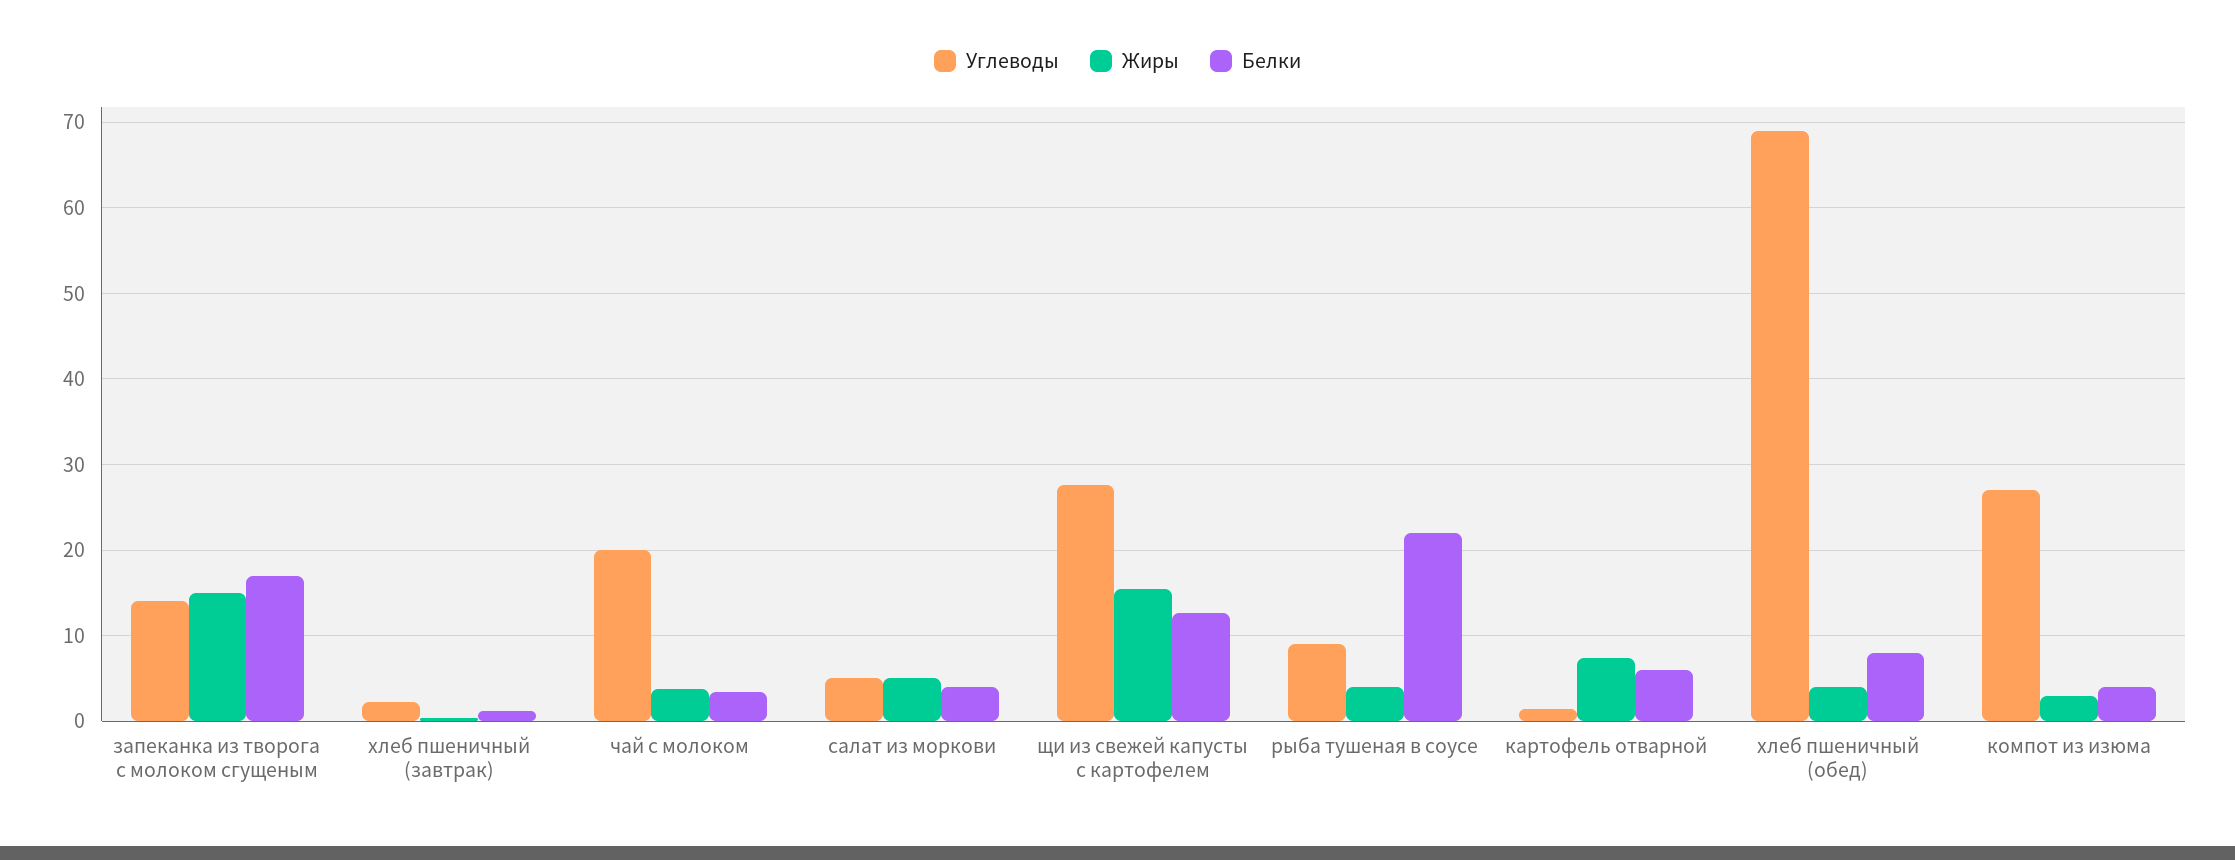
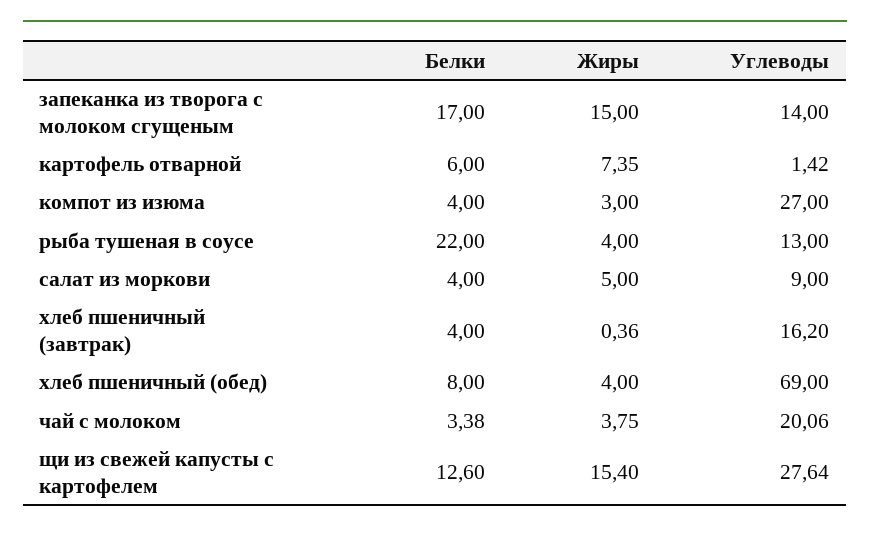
Углеводы, хлеб пшеничный (завтрак): 2 -> 16.2
Белки, хлеб пшеничный (завтрак): 1 -> 4
Углеводы, салат из моркови: 5 -> 9
Углеводы, рыба тушеная в соусе: 9 -> 13

